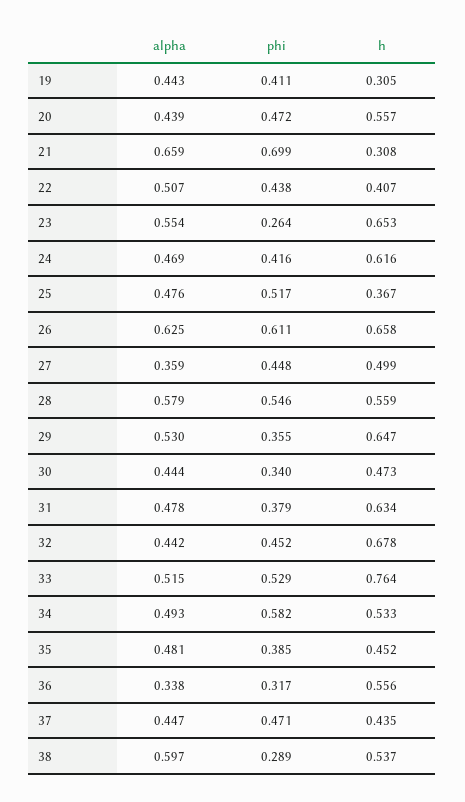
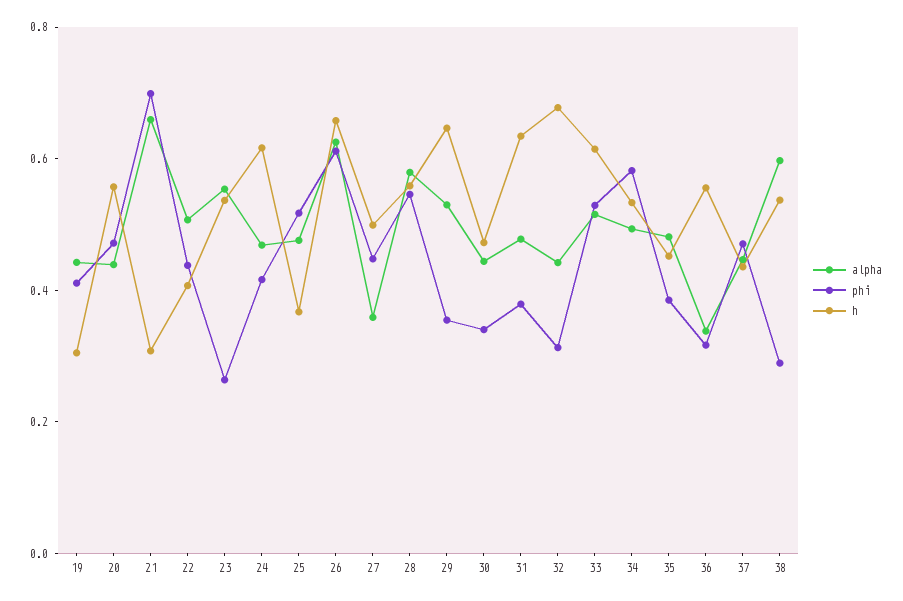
h, 23: 0.653 -> 0.55
phi, 32: 0.452 -> 0.3
h, 33: 0.764 -> 0.6

